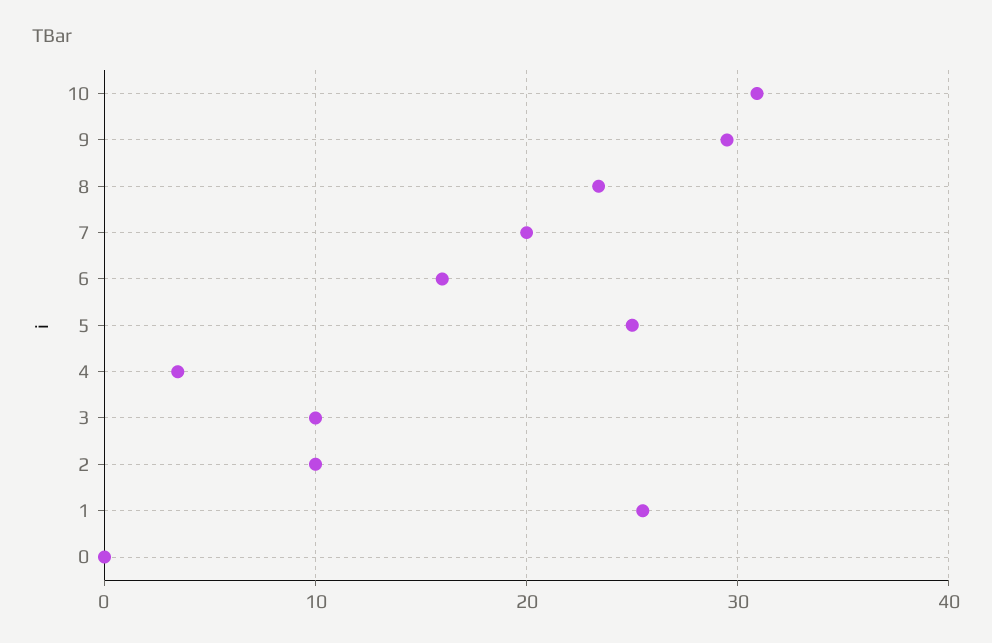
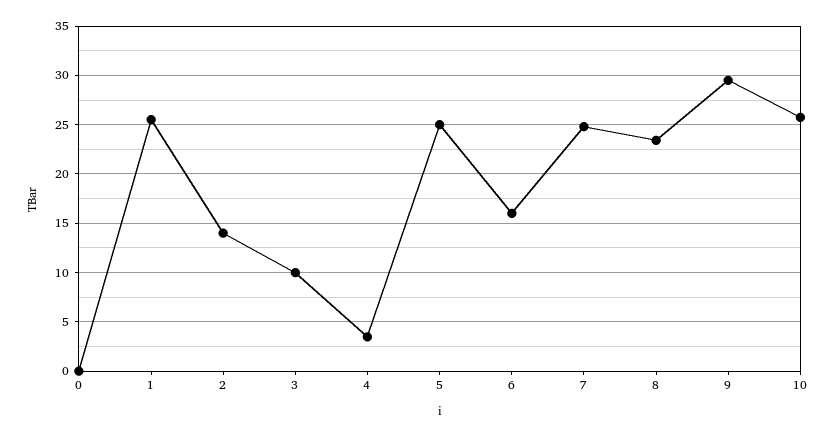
10: 31 -> 26
7: 20 -> 25
2: 10 -> 14

